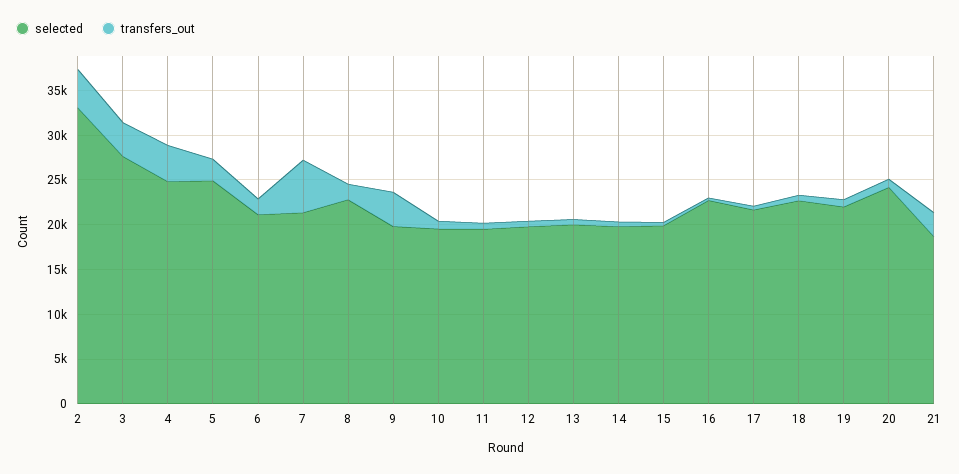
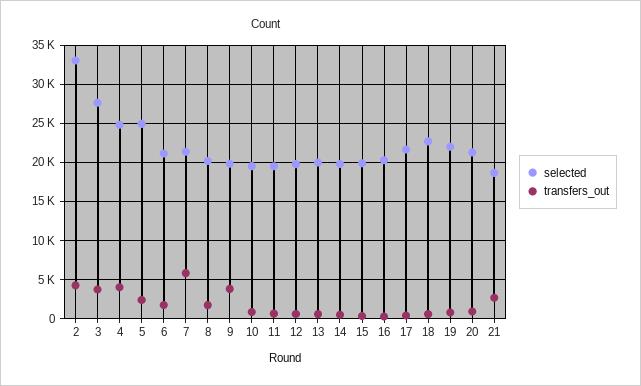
selected, 8: 23000 -> 20000
selected, 16: 23000 -> 20000
selected, 20: 24000 -> 21000

